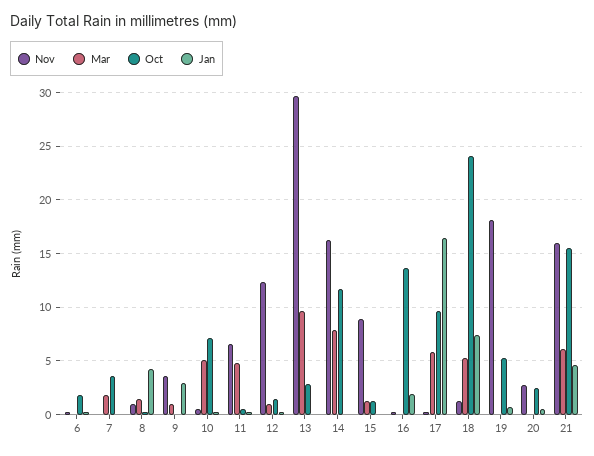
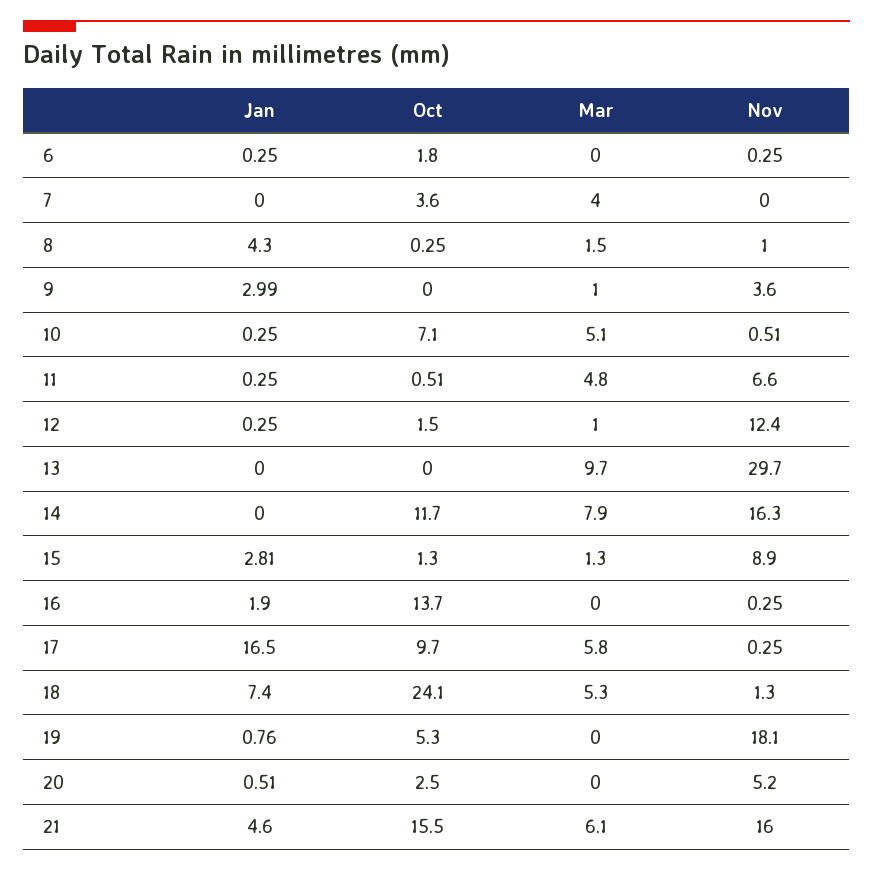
Mar, 7: 2 -> 4
Oct, 13: 3 -> 0
Jan, 15: 0 -> 2.81
Nov, 20: 3 -> 5.2

